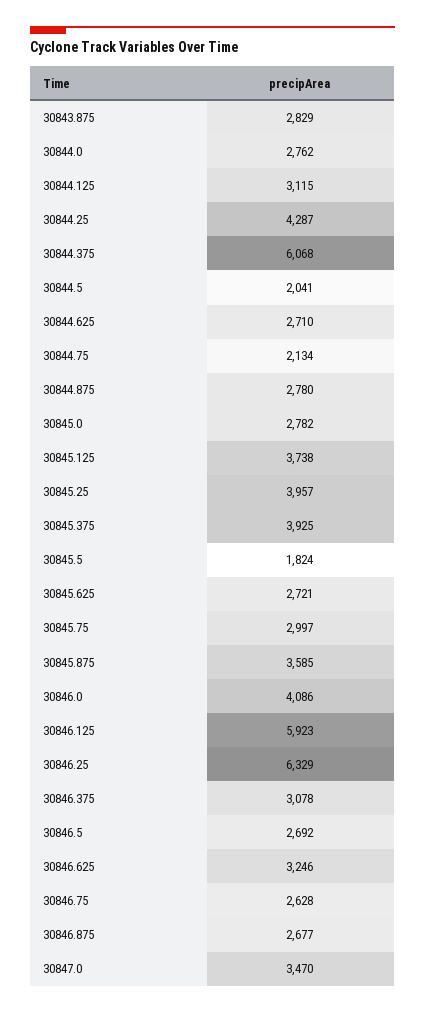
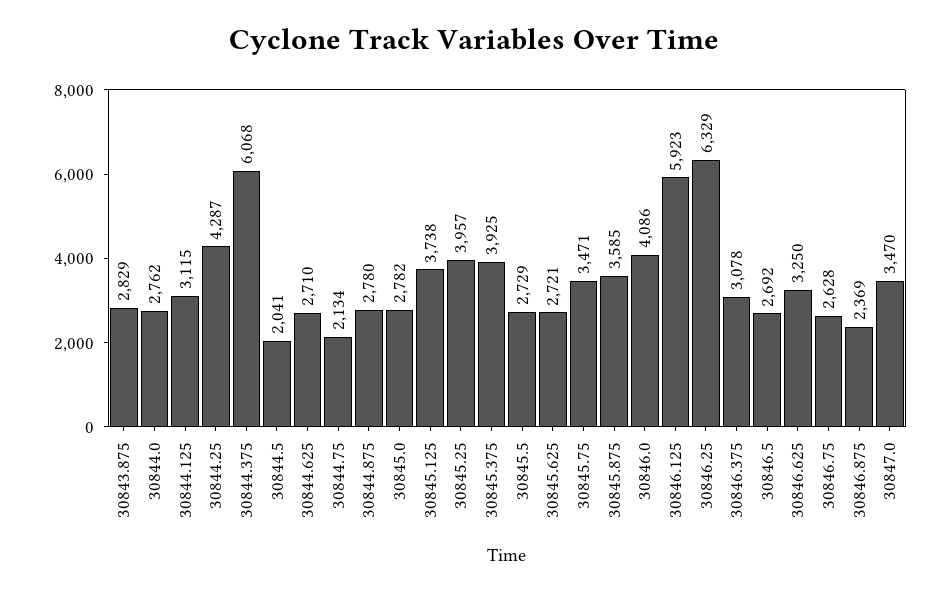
30845.5: 1824 -> 2729
30845.75: 2997 -> 3471
30846.625: 3246 -> 3250
30846.875: 2677 -> 2369

